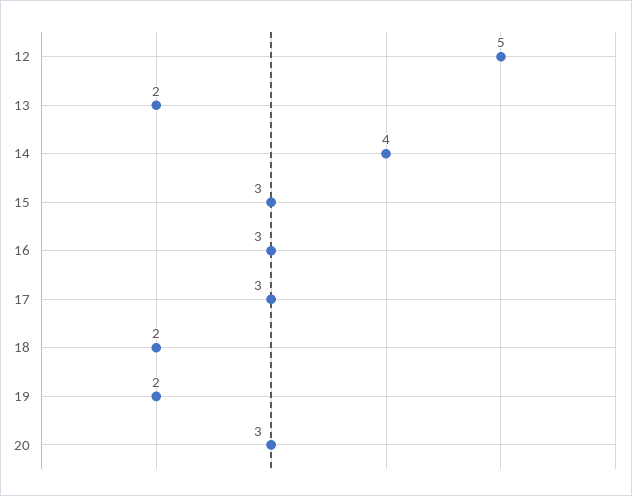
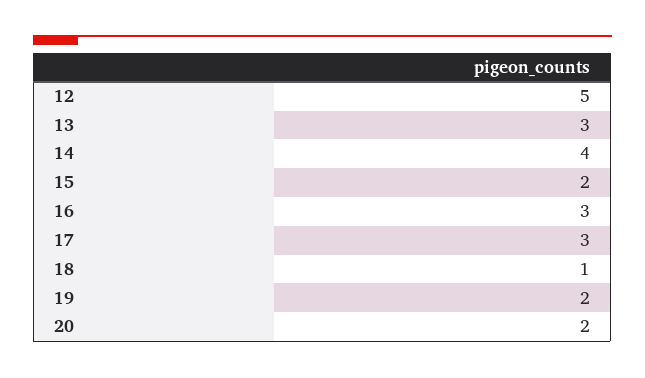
13: 2 -> 3
15: 3 -> 2
18: 2 -> 1
20: 3 -> 2

